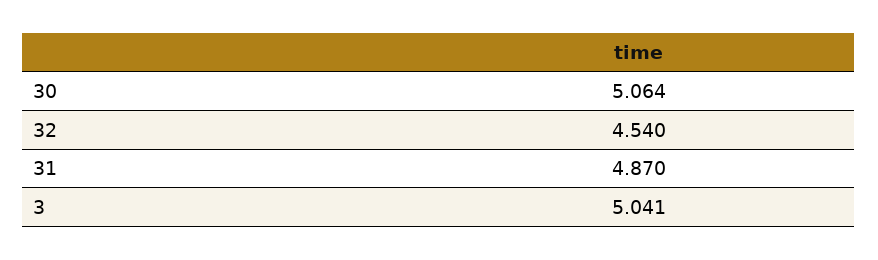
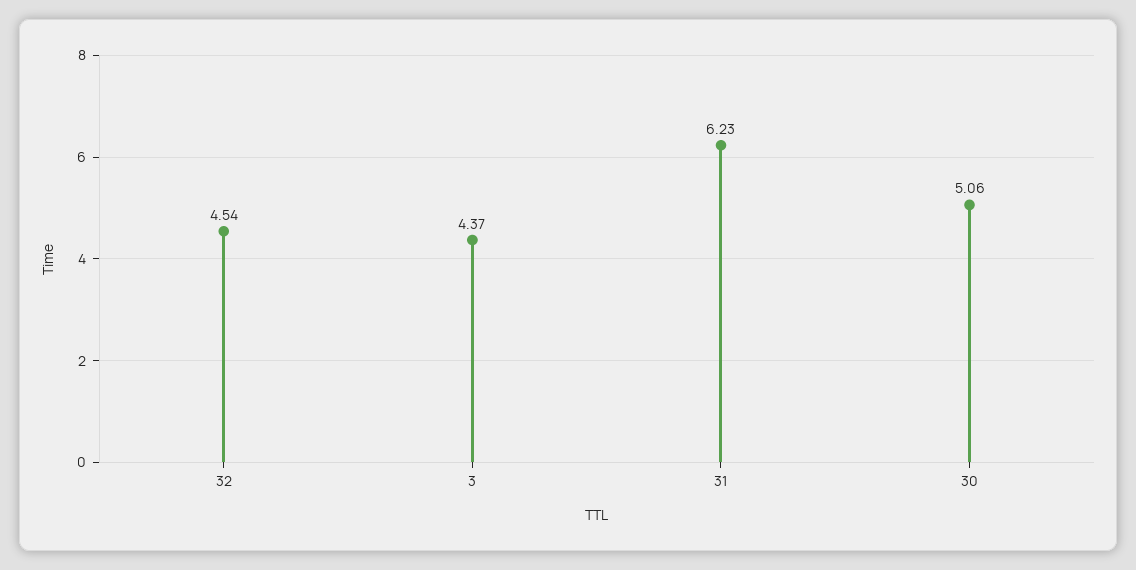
31: 4.87 -> 6.23
3: 5.041 -> 4.37

